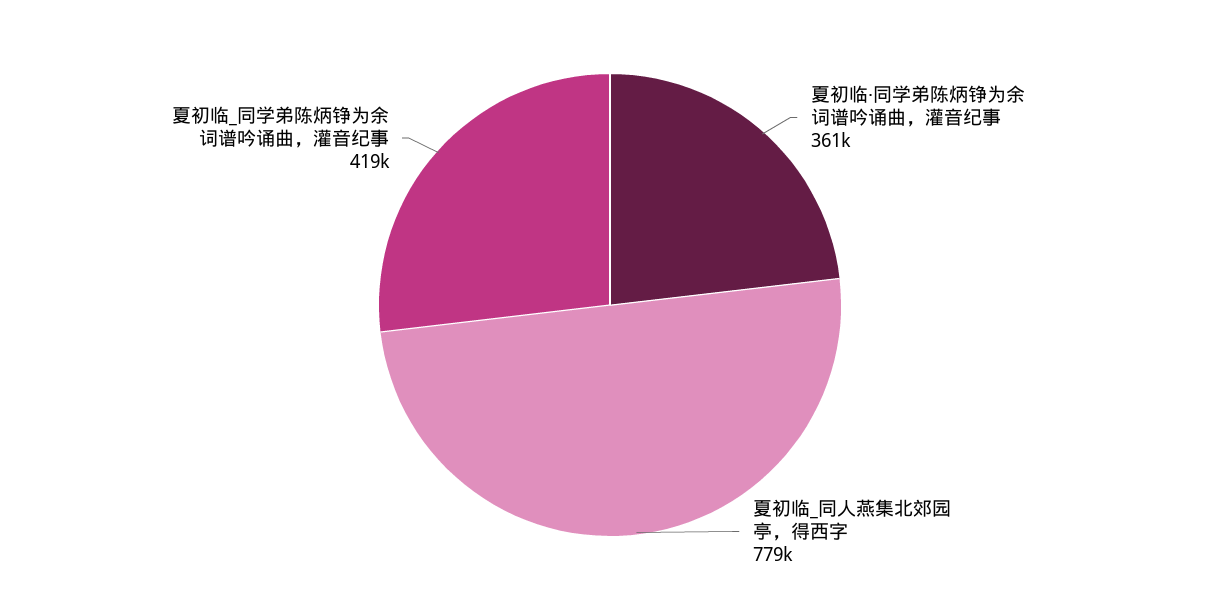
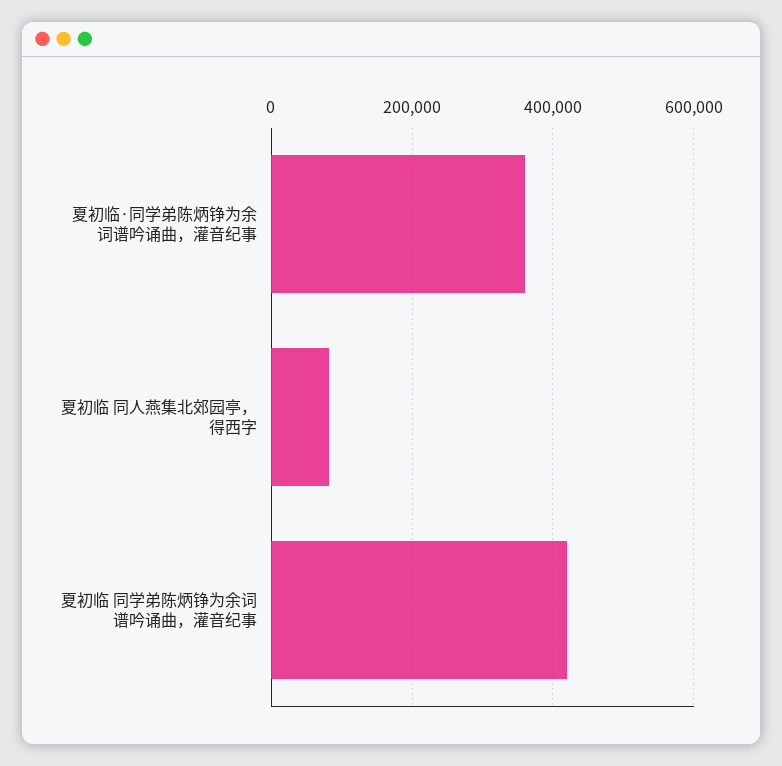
夏初临_同人燕集北郊园亭，得西字: 779000 -> 80000

